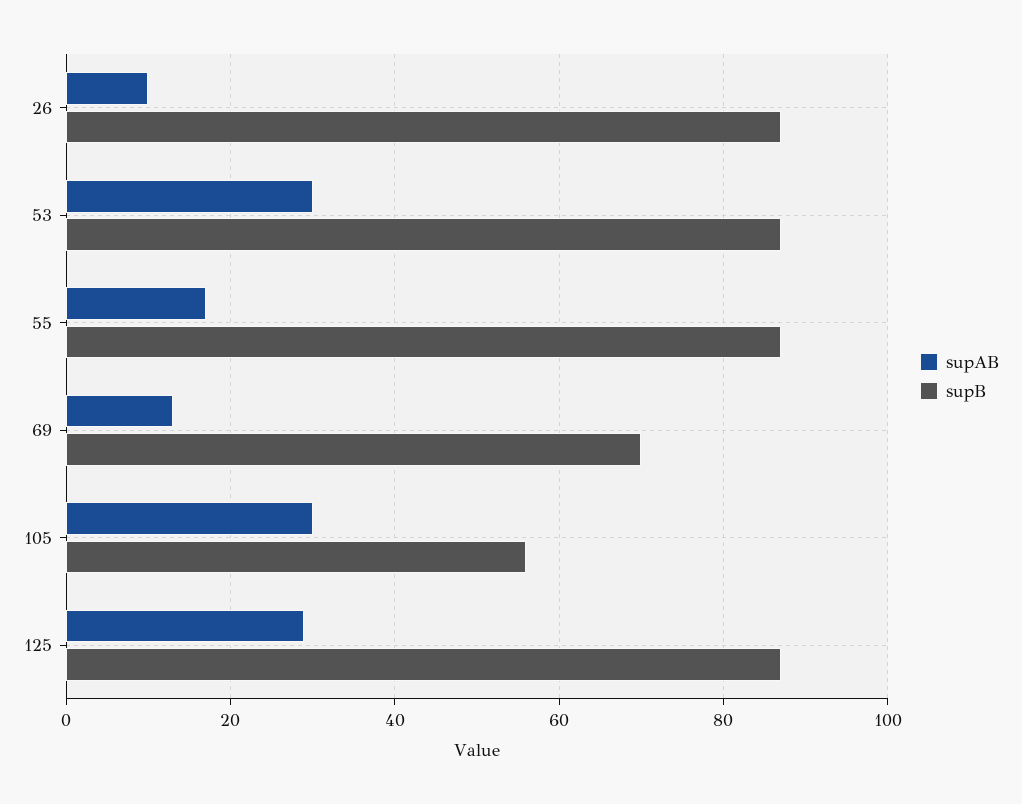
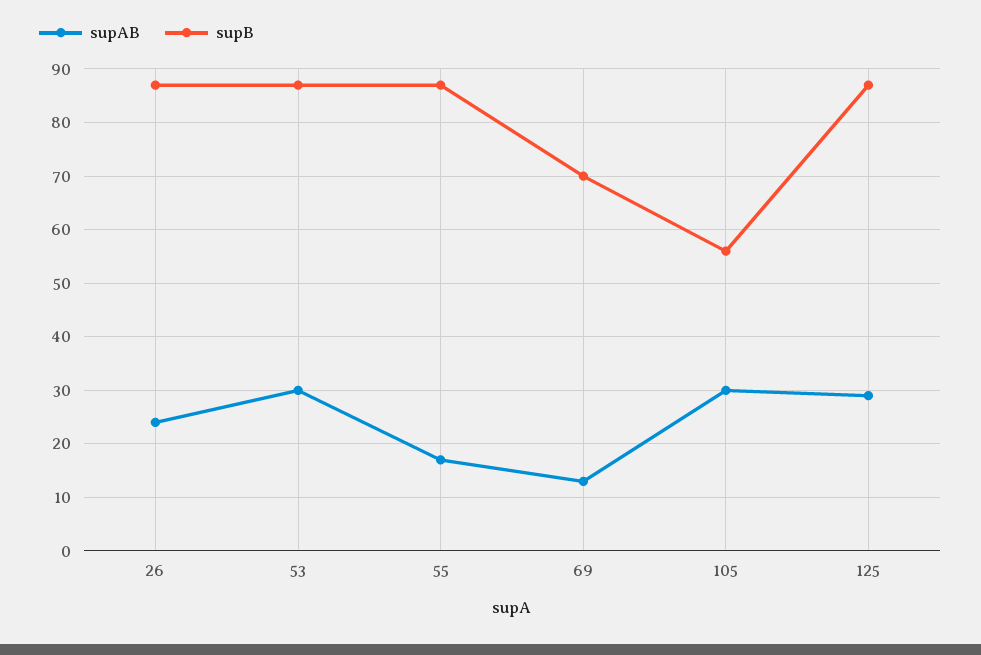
supAB, 26: 10 -> 25

